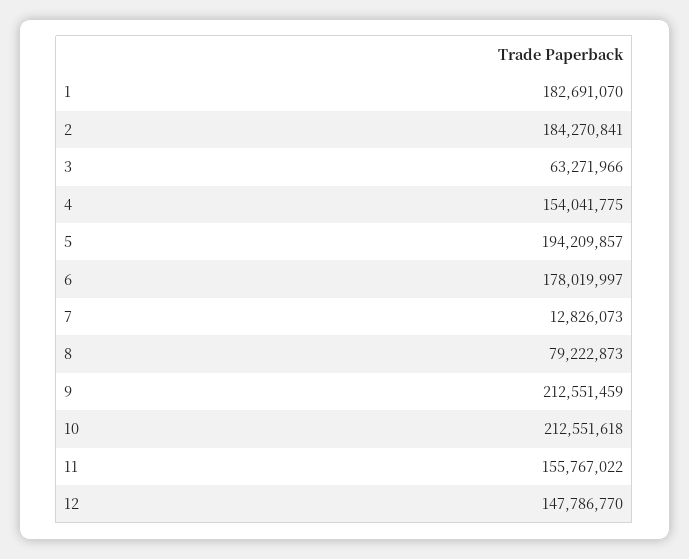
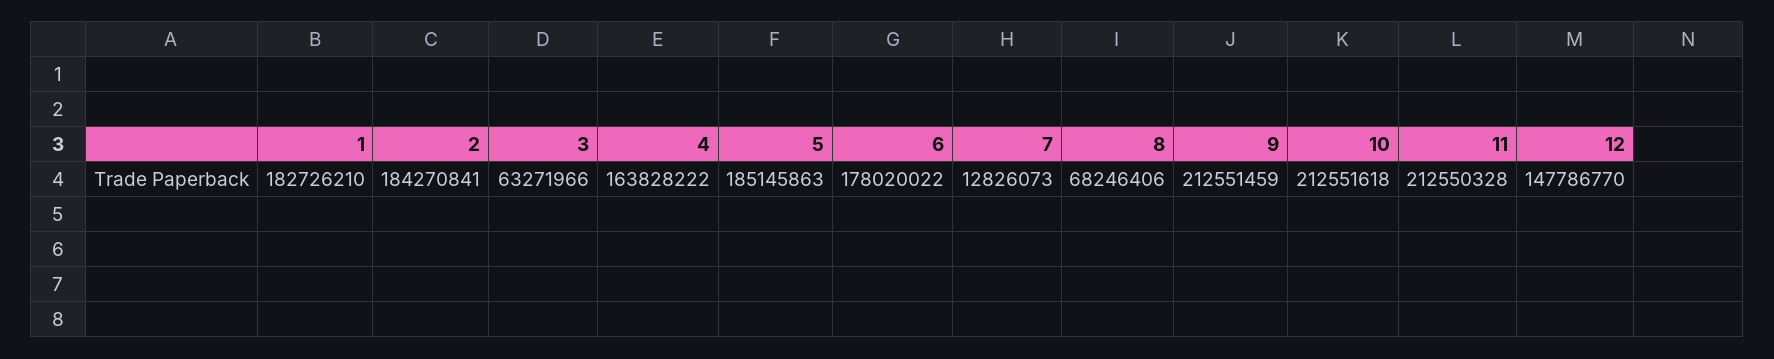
1: 182691070 -> 182726210
4: 154041775 -> 163828222
5: 194209857 -> 185145863
6: 178019997 -> 178020022
8: 79222873 -> 68246406
11: 155767022 -> 212550328

